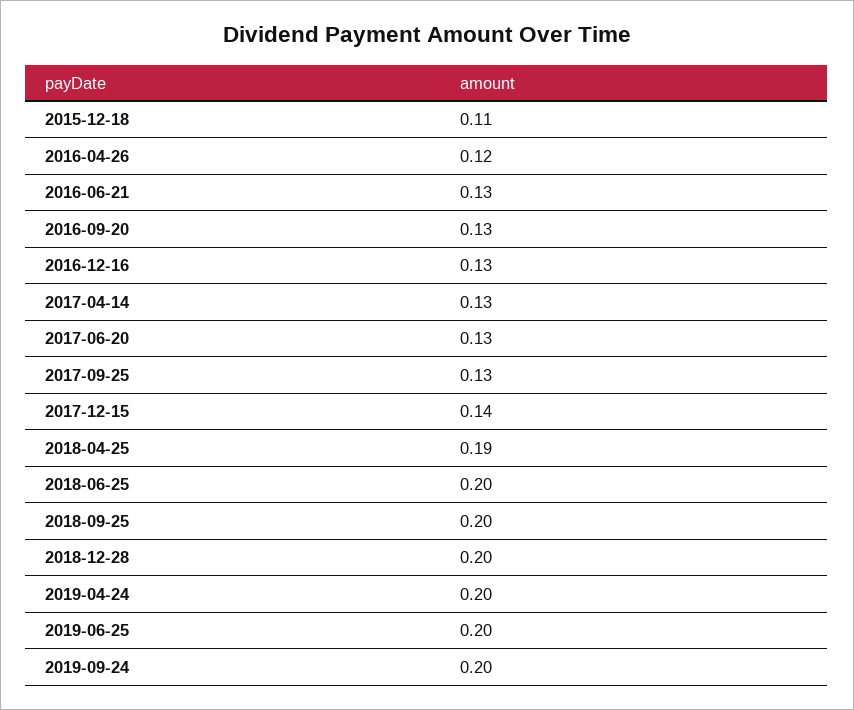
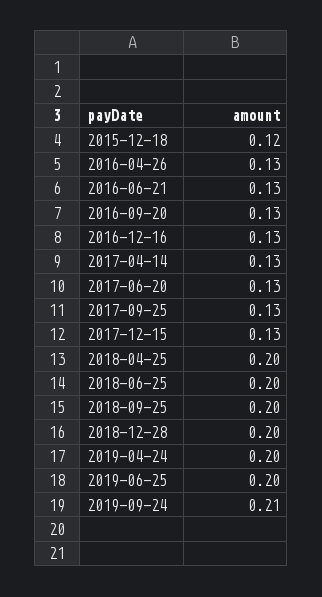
2015-12-18: 0.11 -> 0.12
2016-04-26: 0.12 -> 0.13
2017-12-15: 0.14 -> 0.13
2018-04-25: 0.19 -> 0.2
2019-09-24: 0.2 -> 0.21

